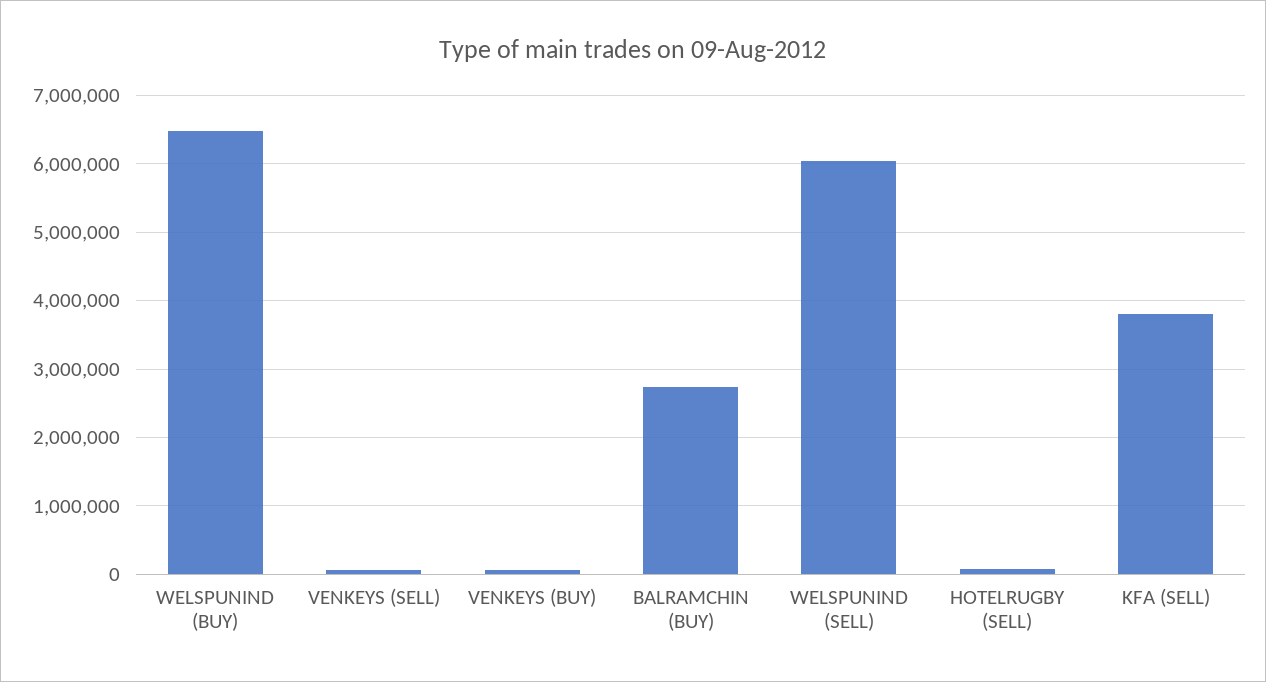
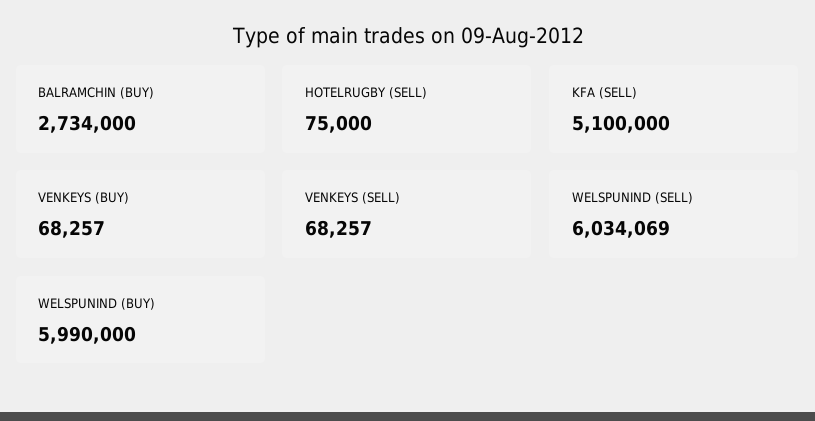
WELSPUNIND (BUY): 6500000 -> 5990000
KFA (SELL): 3800000 -> 5100000

